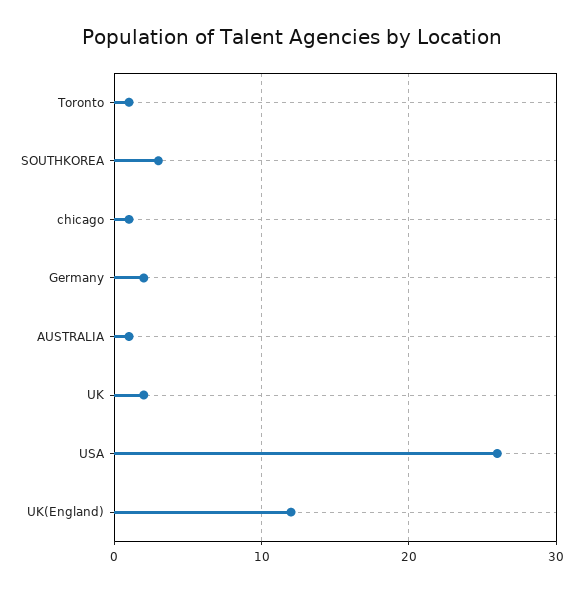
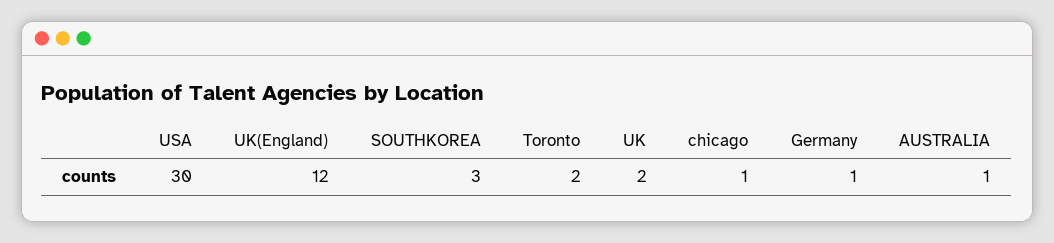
Toronto: 1 -> 2
Germany: 2 -> 1
USA: 26 -> 30

